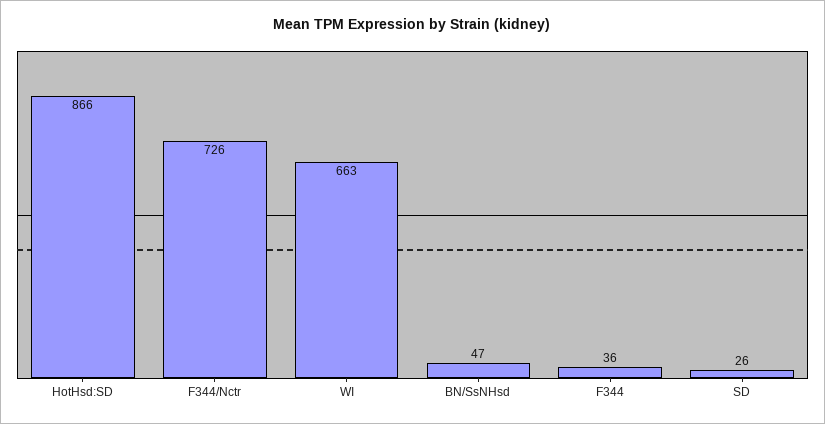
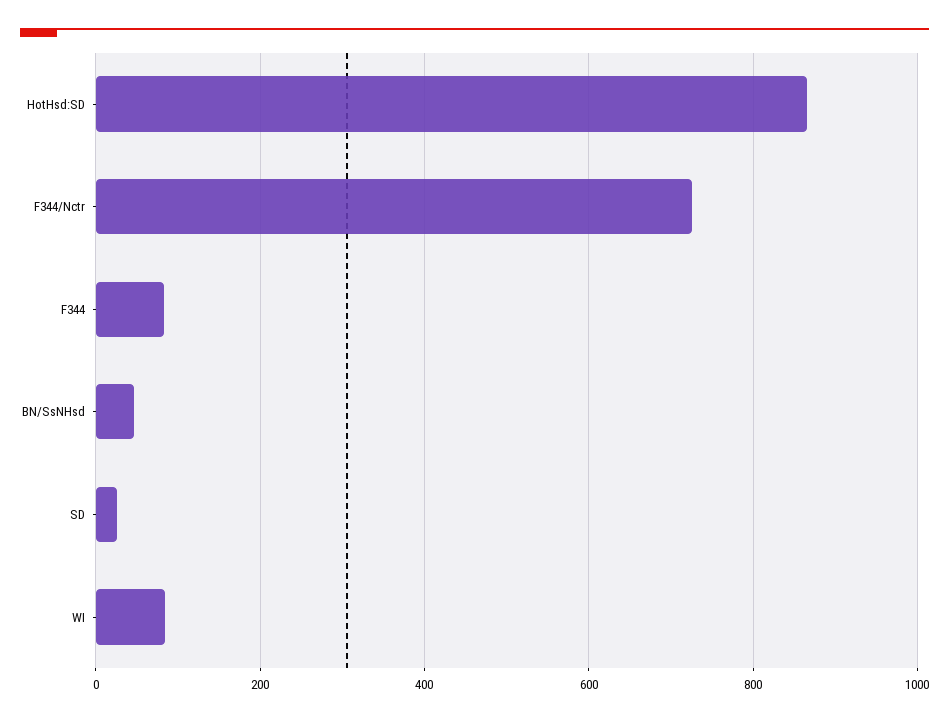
WI: 663 -> 80
F344: 36 -> 80

